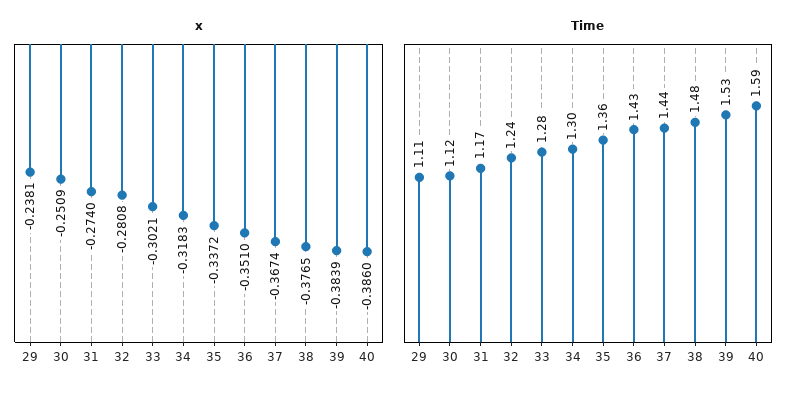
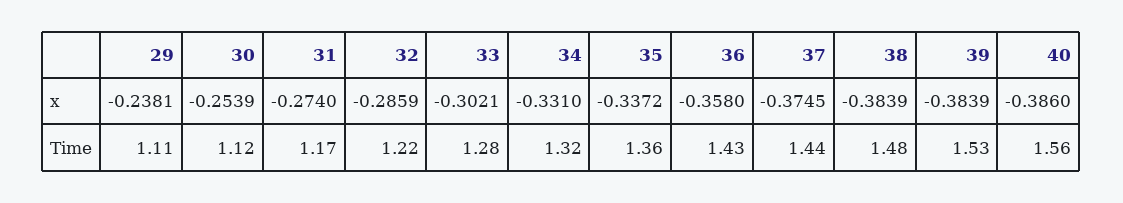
x, 30: -0.2509 -> -0.2539
x, 32: -0.2808 -> -0.2859
x, 34: -0.3183 -> -0.331
x, 36: -0.351 -> -0.358
x, 37: -0.3674 -> -0.3745
x, 38: -0.3765 -> -0.3839
Time, 32: 1.24 -> 1.22
Time, 34: 1.3 -> 1.32
Time, 40: 1.59 -> 1.56

